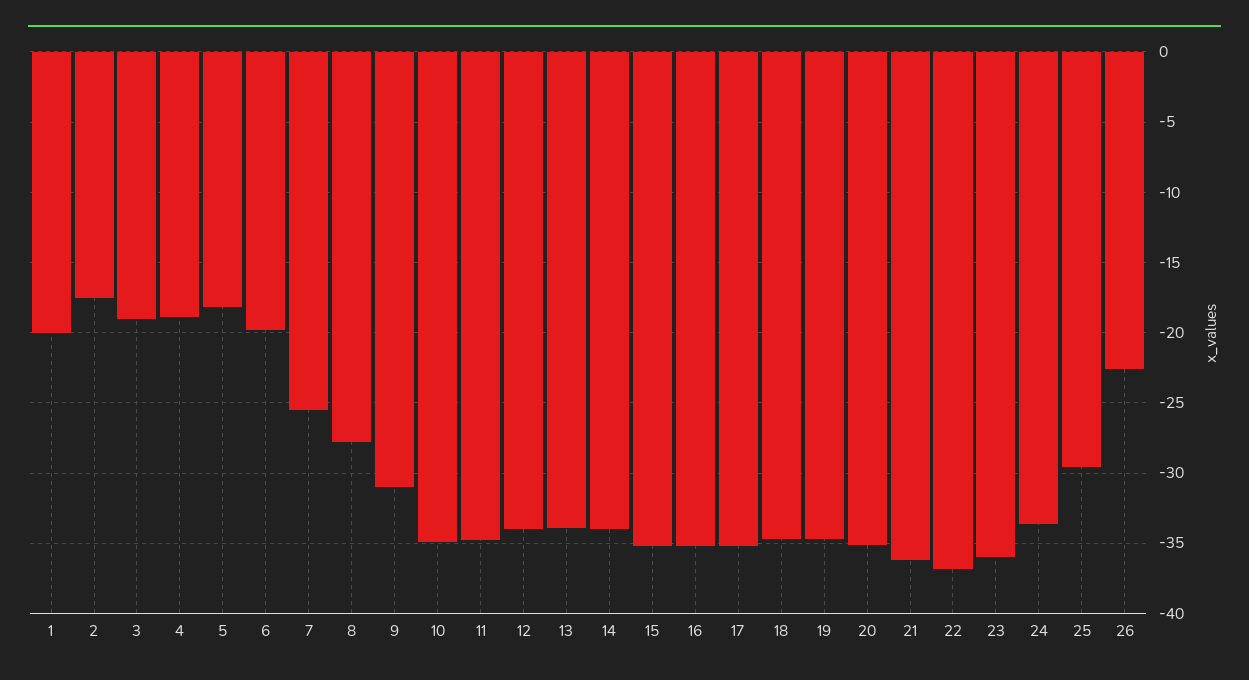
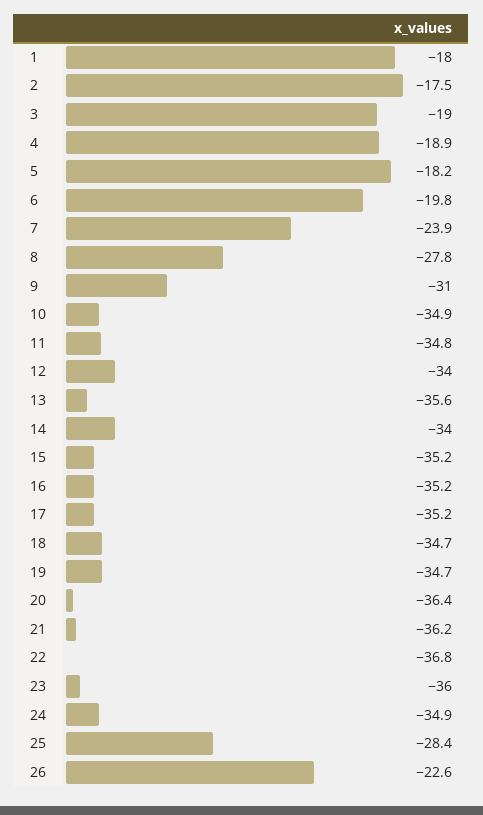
1: -20 -> -18
7: -25.5 -> -23.9
13: -34 -> -35.6
20: -35 -> -36.4
24: -33.5 -> -34.9
25: -29.5 -> -28.4

